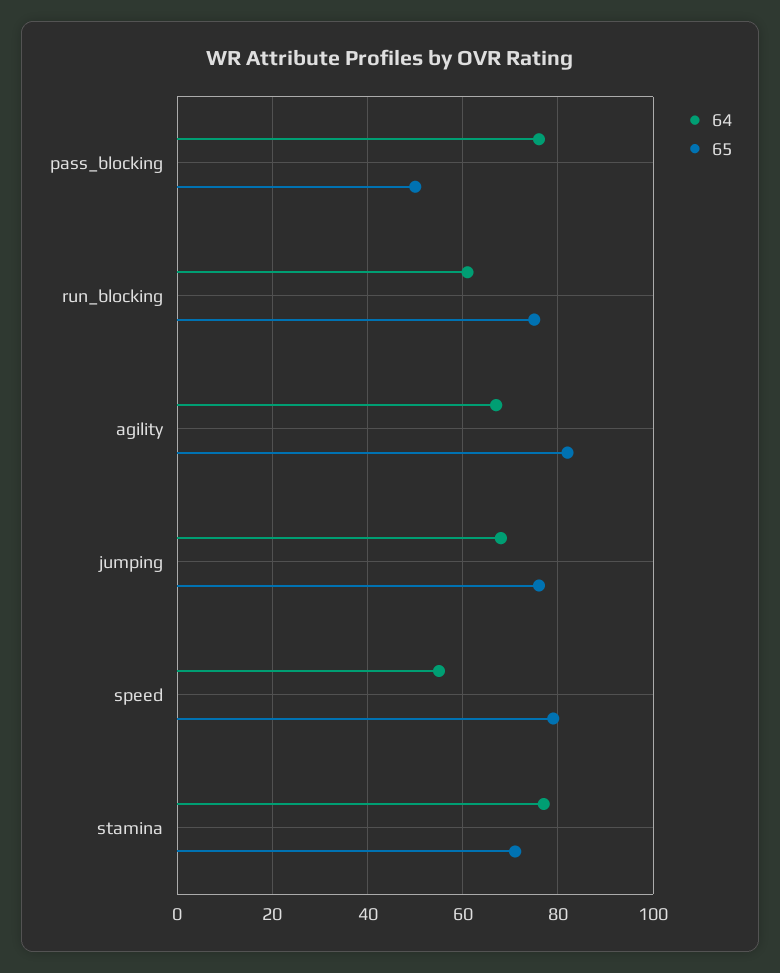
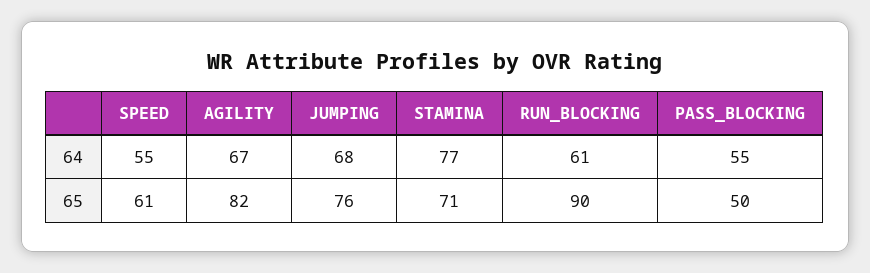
64, pass_blocking: 75 -> 55
65, run_blocking: 75 -> 90
65, speed: 80 -> 61

